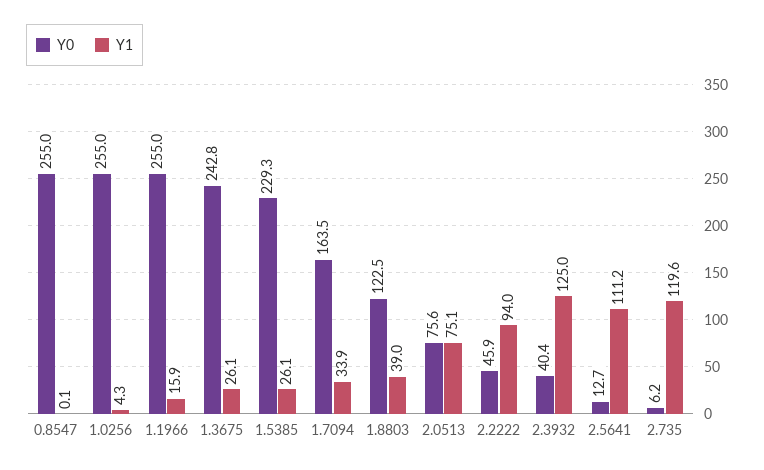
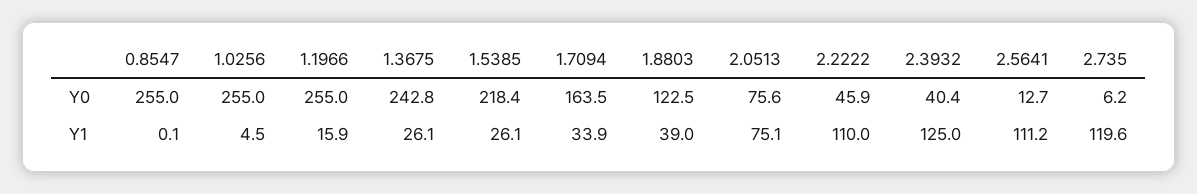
Y1, 1.0256: 4.3 -> 4.5
Y0, 1.5385: 229.3 -> 218.4
Y1, 2.2222: 94 -> 110

